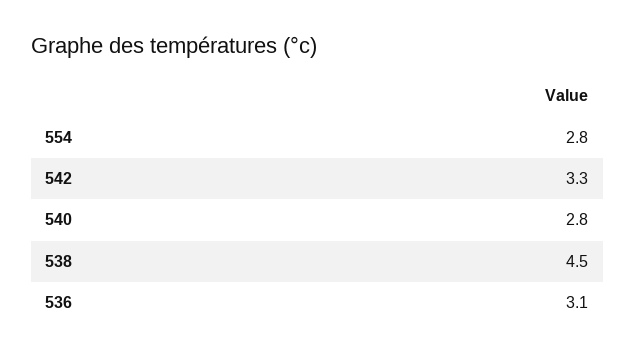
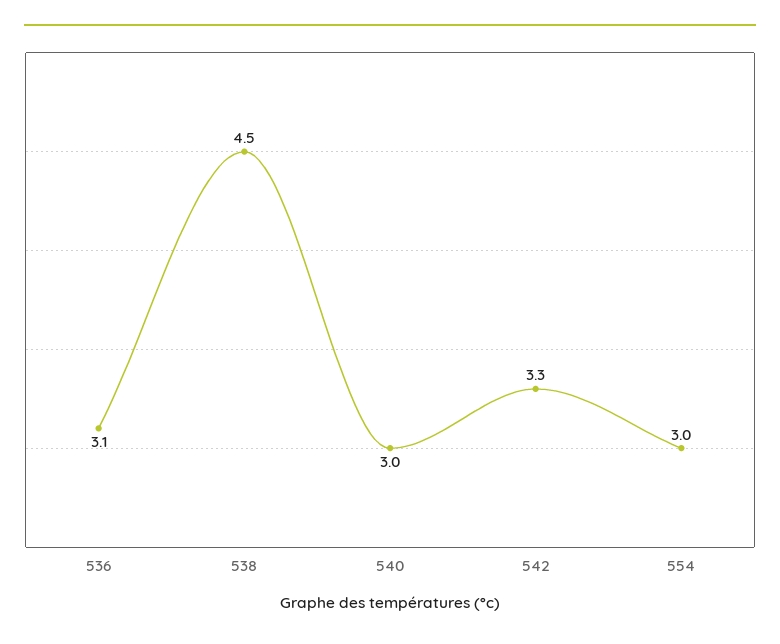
554: 2.8 -> 3
540: 2.8 -> 3

